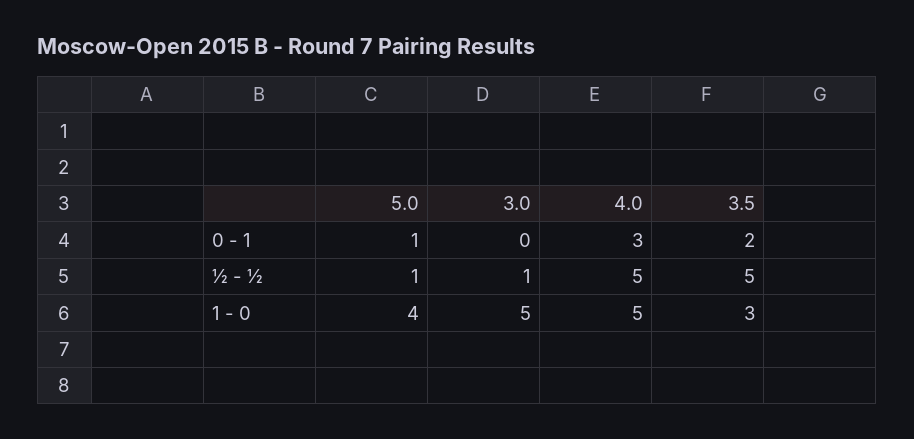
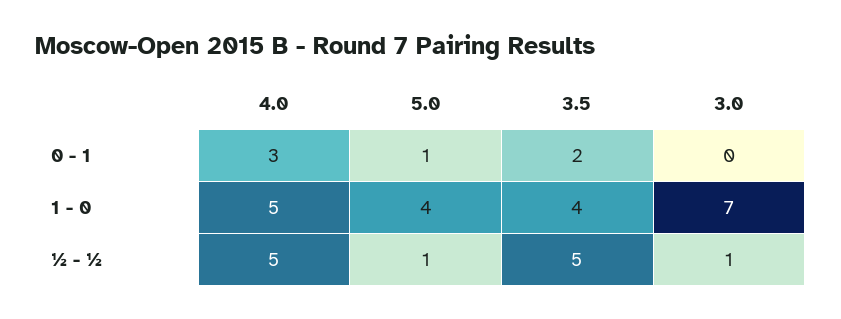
3.0, 1 - 0: 5 -> 7
3.5, 1 - 0: 3 -> 4

